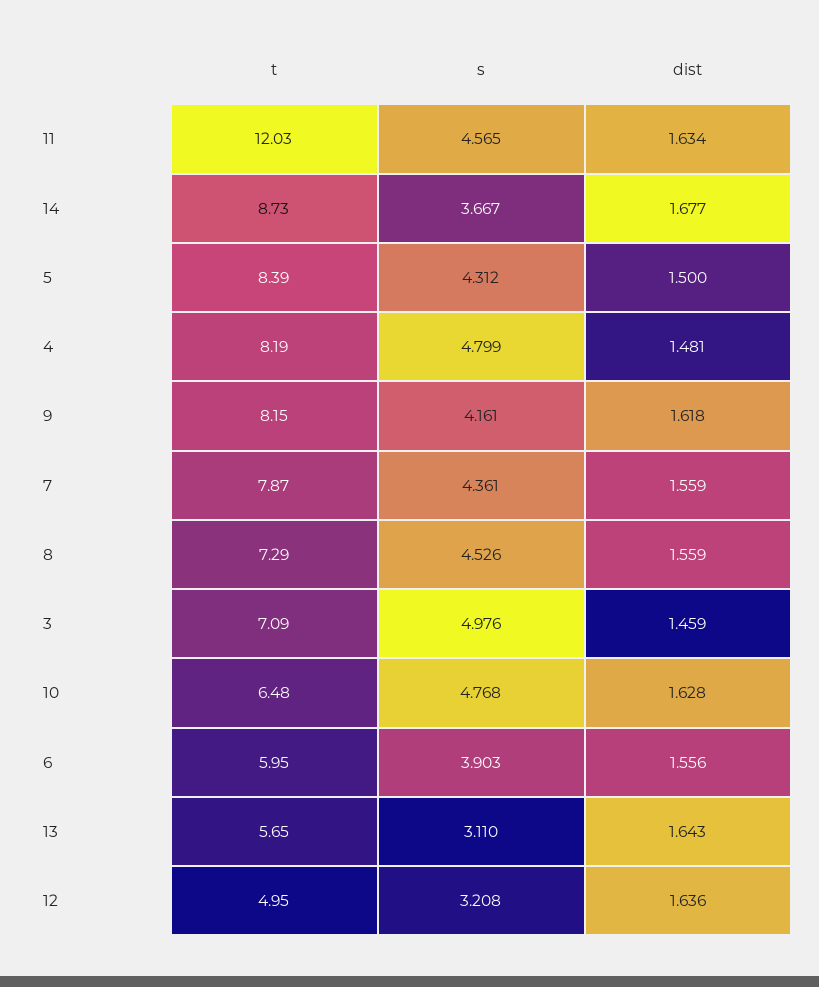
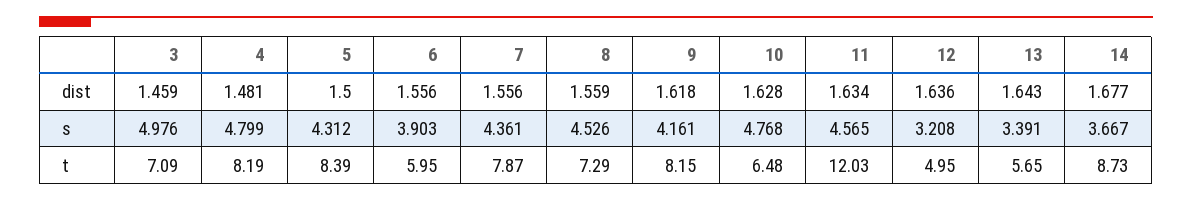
dist, 7: 1.559 -> 1.556
s, 13: 3.11 -> 3.391

